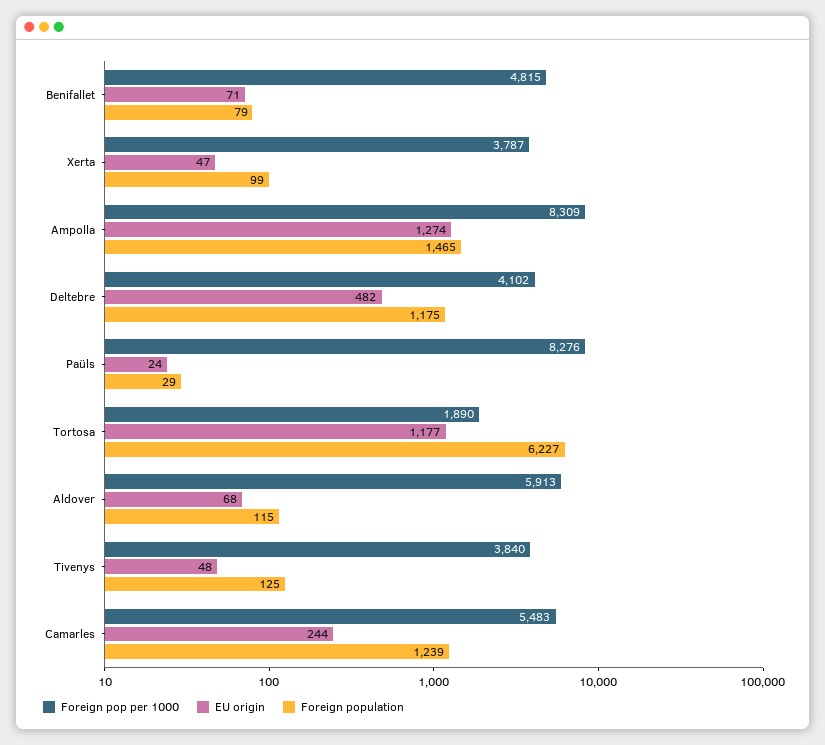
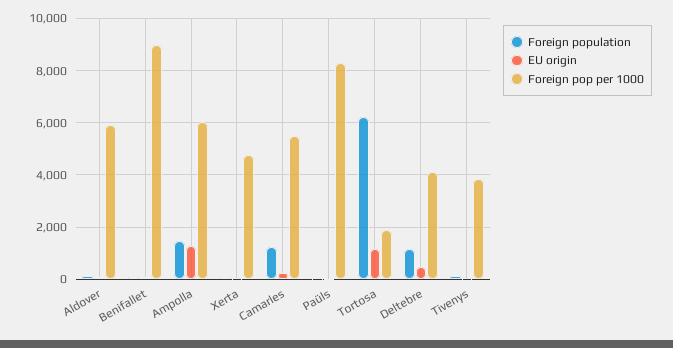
Foreign pop per 1000, Benifallet: 4815 -> 9000
Foreign pop per 1000, Xerta: 3787 -> 4750
Foreign pop per 1000, Ampolla: 8309 -> 6000

